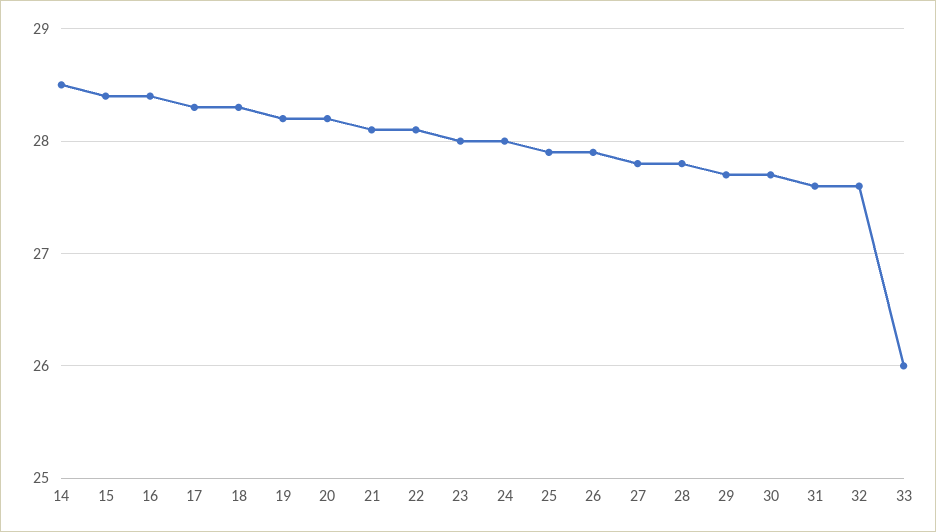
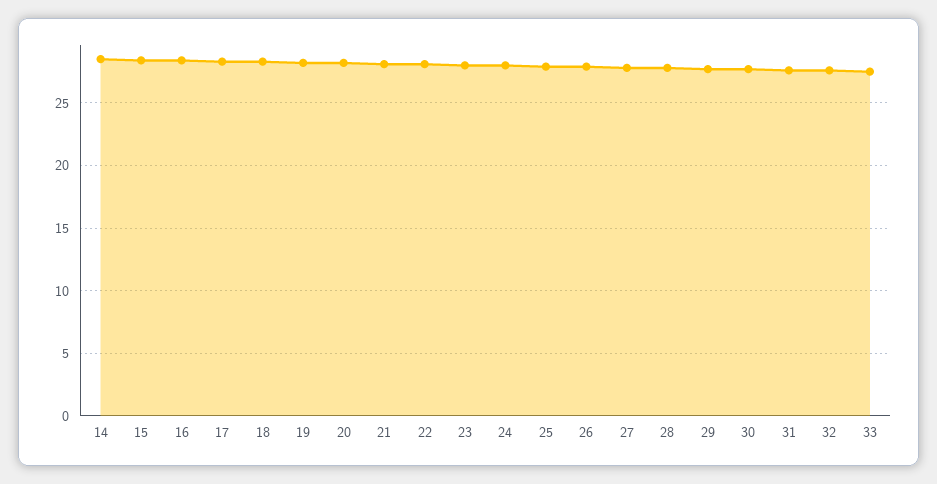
33: 26 -> 27.5

